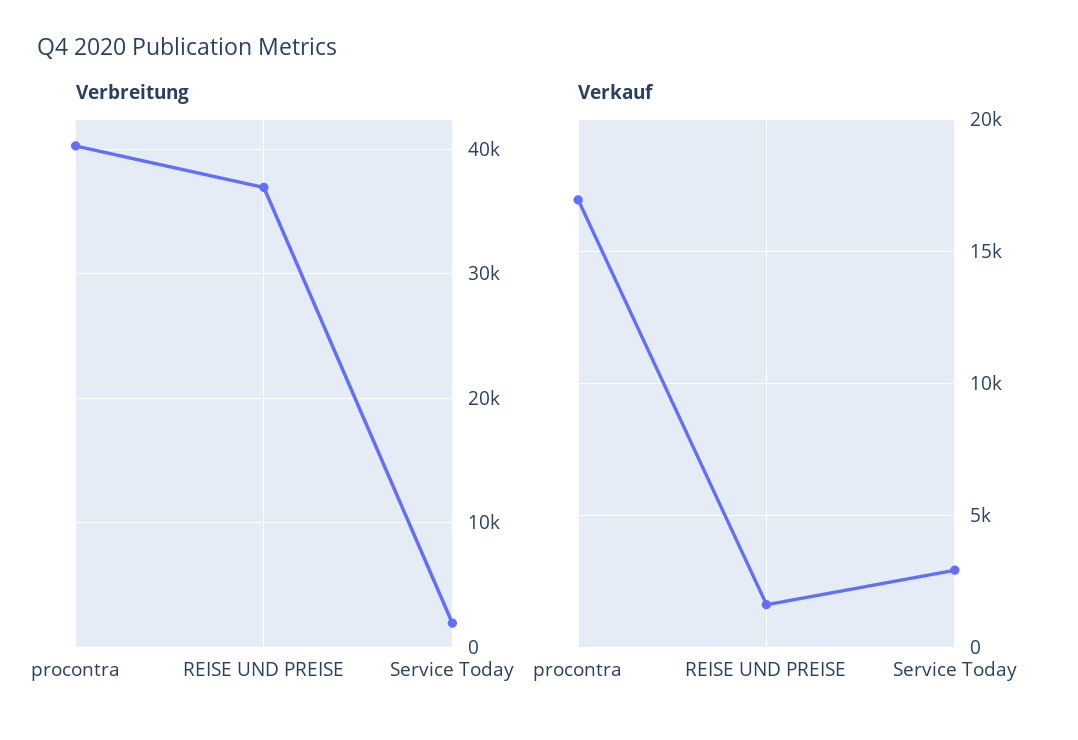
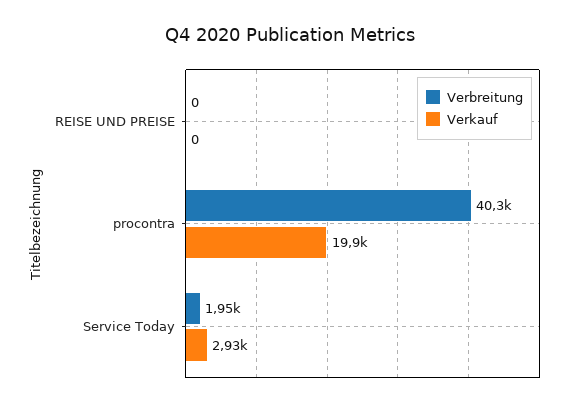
Verbreitung, REISE UND PREISE: 37000 -> 0
Verkauf, procontra: 17000 -> 19900
Verkauf, REISE UND PREISE: 1500 -> 0

